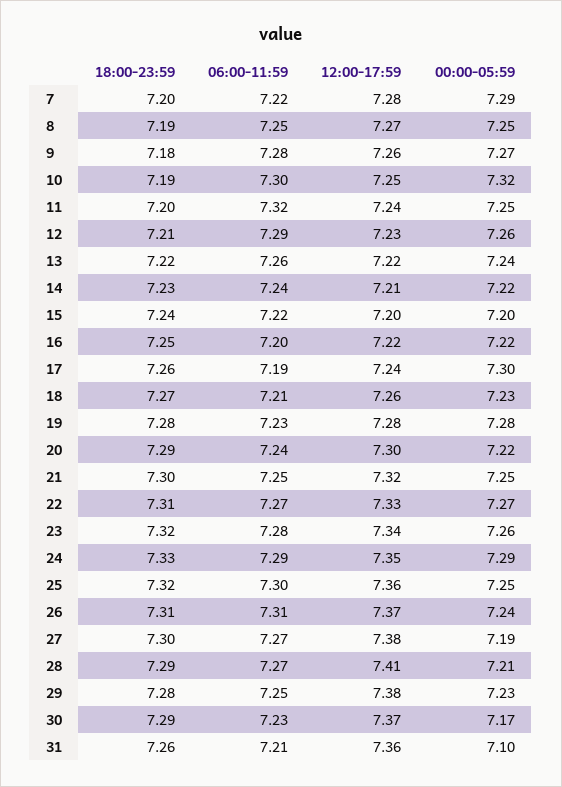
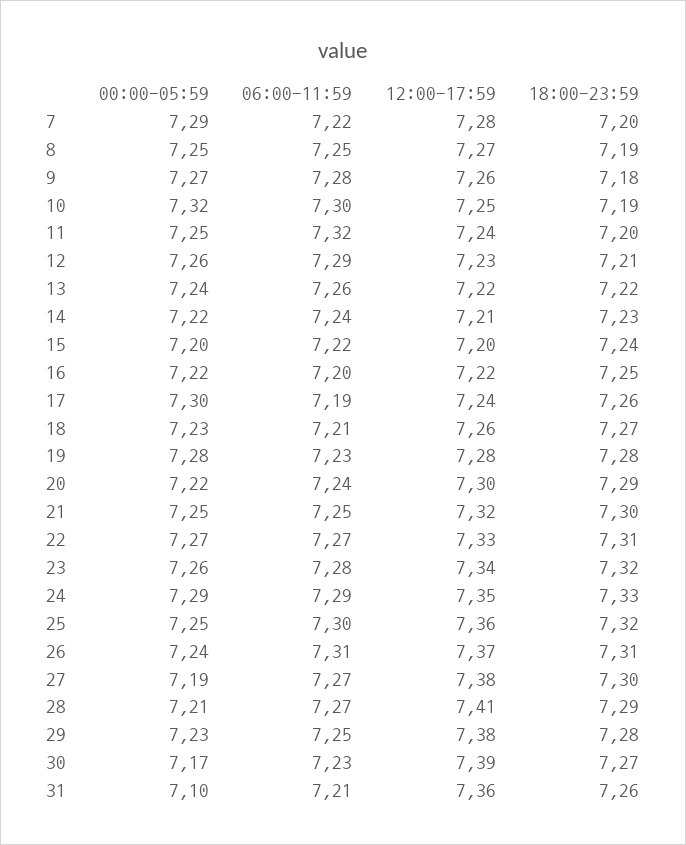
18:00-23:59, 30: 7.29 -> 7.27
12:00-17:59, 30: 7.37 -> 7.39

